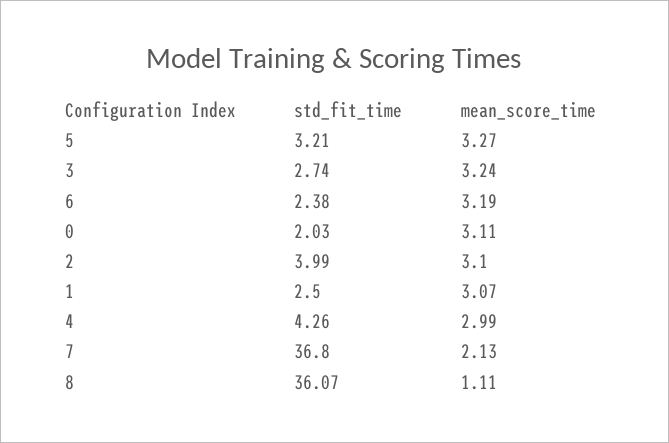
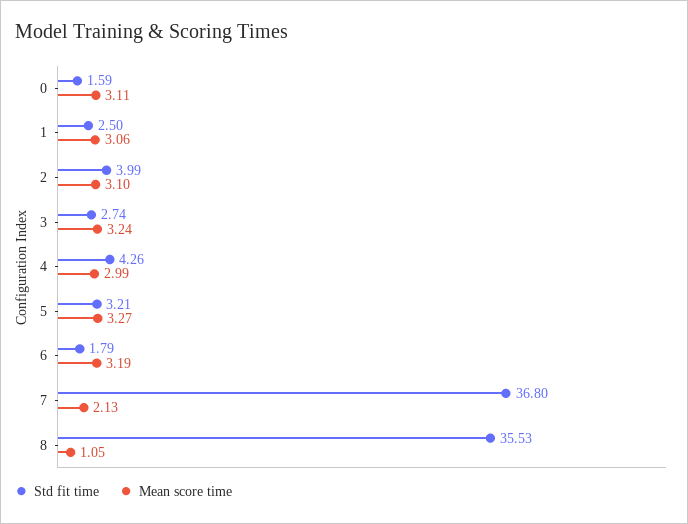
std_fit_time, 6: 2.38 -> 1.79
std_fit_time, 0: 2.03 -> 1.59
mean_score_time, 1: 3.07 -> 3.06
std_fit_time, 8: 36.07 -> 35.53
mean_score_time, 8: 1.11 -> 1.05

